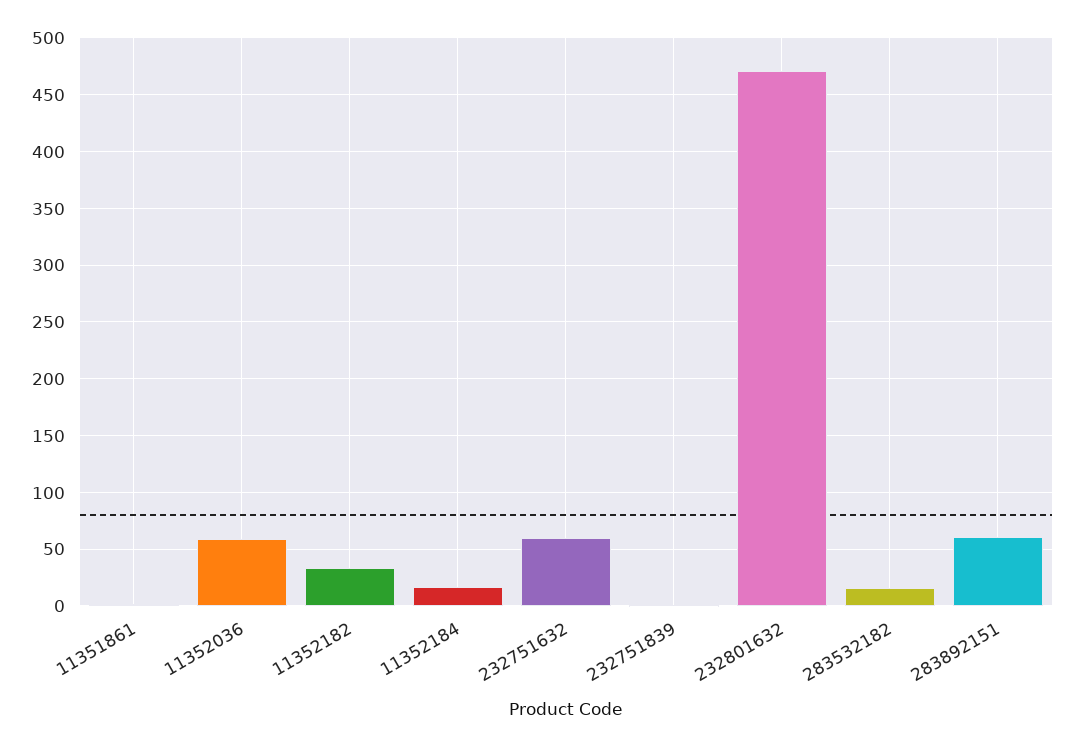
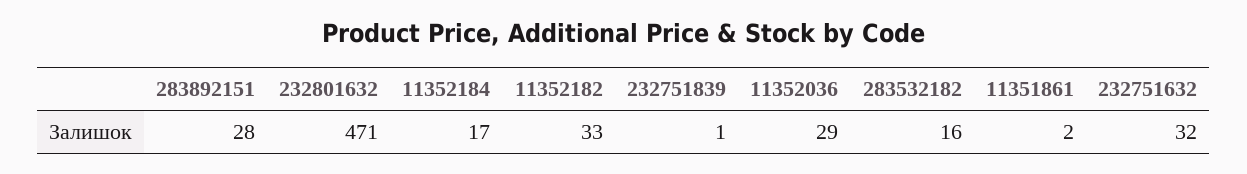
11352036: 60 -> 29
232751632: 60 -> 32
283892151: 60 -> 28

